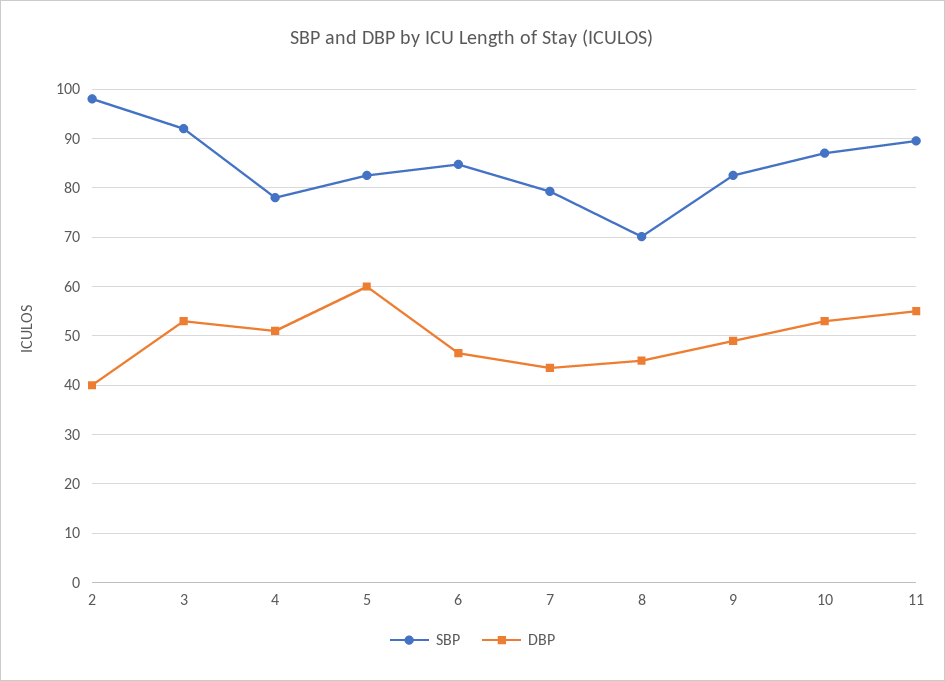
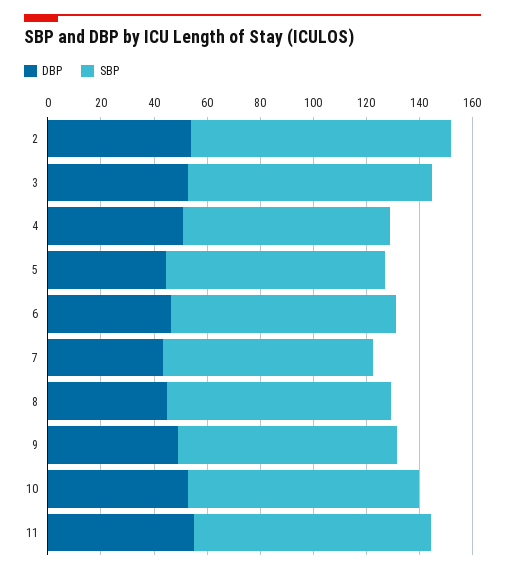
DBP, 2: 40 -> 55
DBP, 5: 60 -> 45
SBP, 8: 70 -> 85

